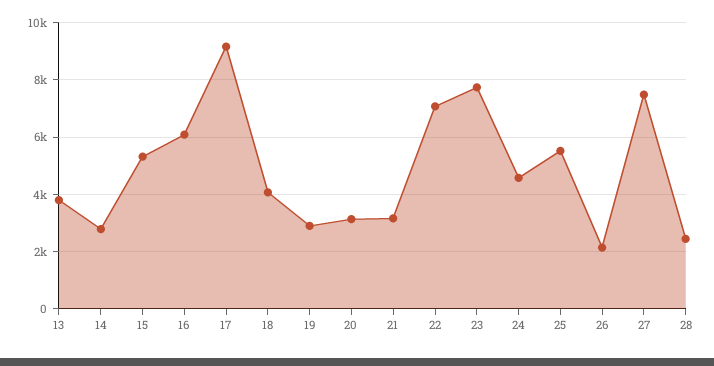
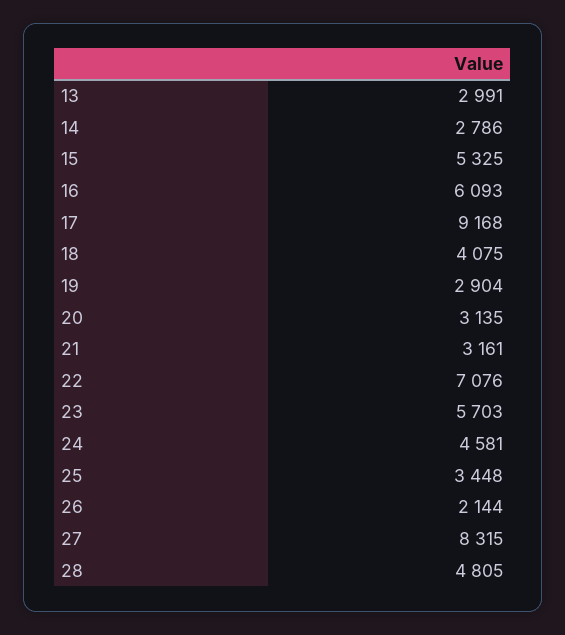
13: 3750 -> 2991
23: 7750 -> 5703
25: 5500 -> 3448
27: 7500 -> 8315
28: 2500 -> 4805

